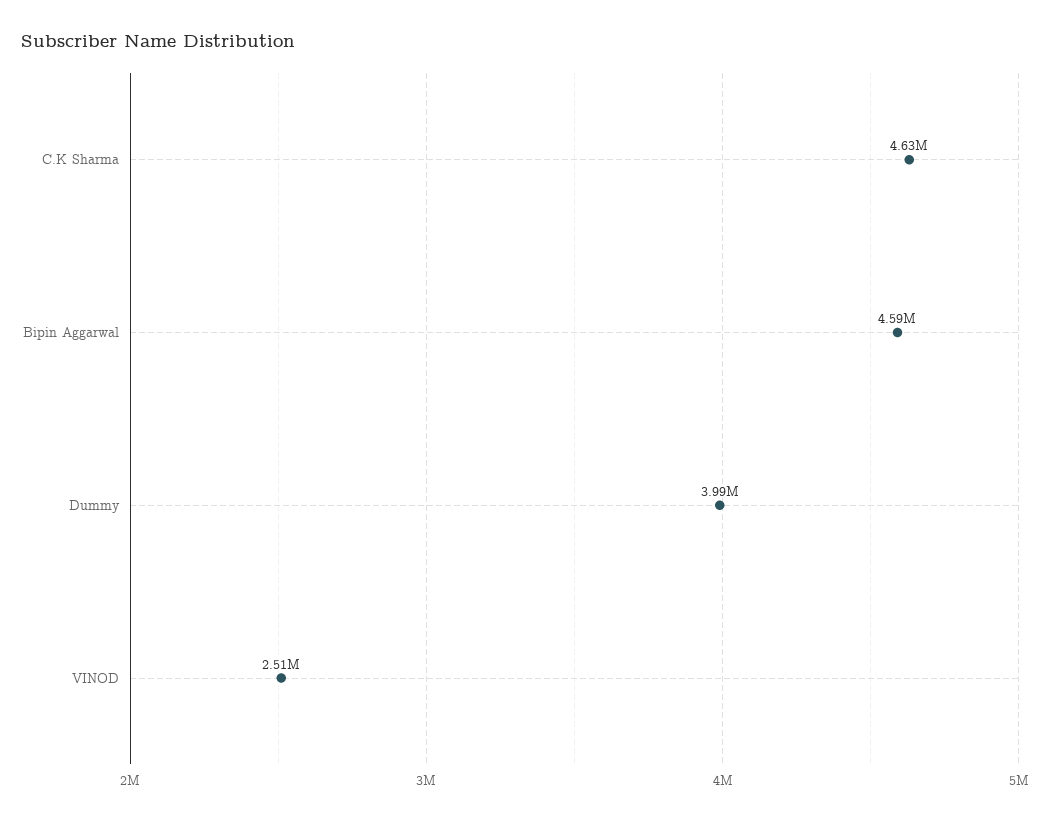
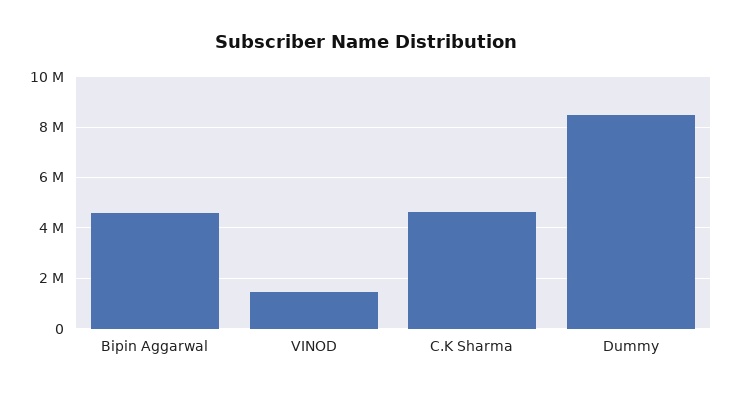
Dummy: 3990000 -> 8500000
VINOD: 2510000 -> 1500000

